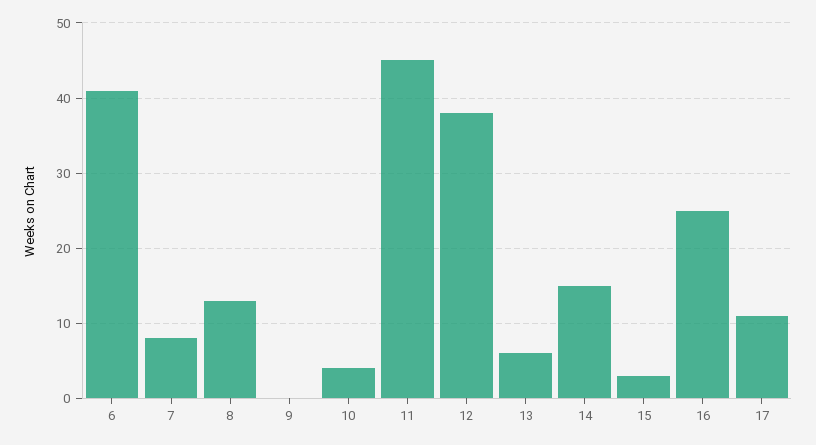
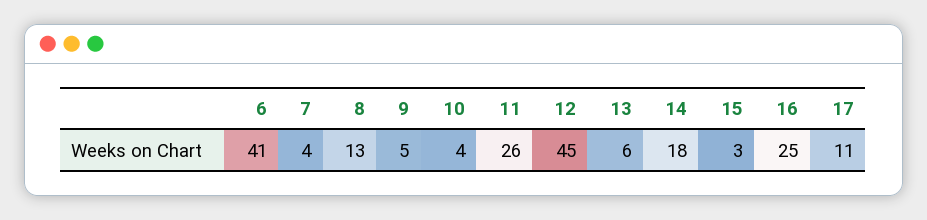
7: 8 -> 4
9: 0 -> 5
11: 45 -> 26
12: 38 -> 45
14: 15 -> 18

